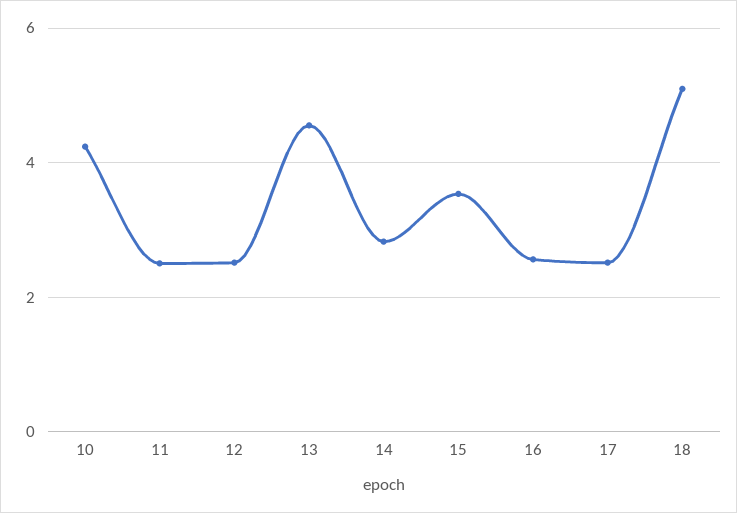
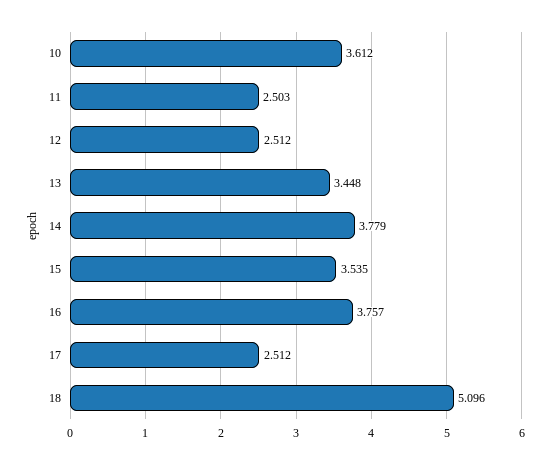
10: 4.2 -> 3.612
13: 4.6 -> 3.448
14: 2.8 -> 3.779
16: 2.6 -> 3.757

